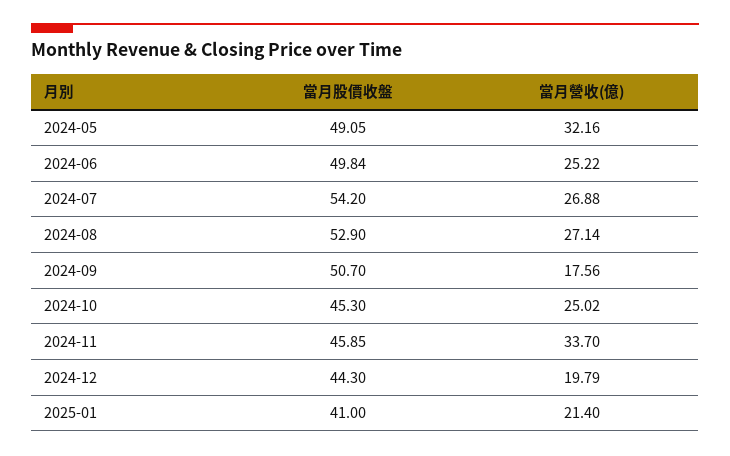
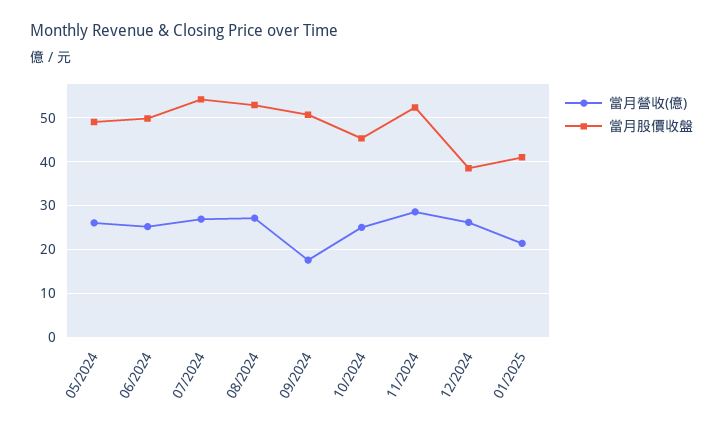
當月營收(億), 2024-05: 32.16 -> 26
當月股價收盤, 2024-11: 45.85 -> 52
當月營收(億), 2024-11: 33.7 -> 28
當月股價收盤, 2024-12: 44.3 -> 38
當月營收(億), 2024-12: 19.79 -> 26

